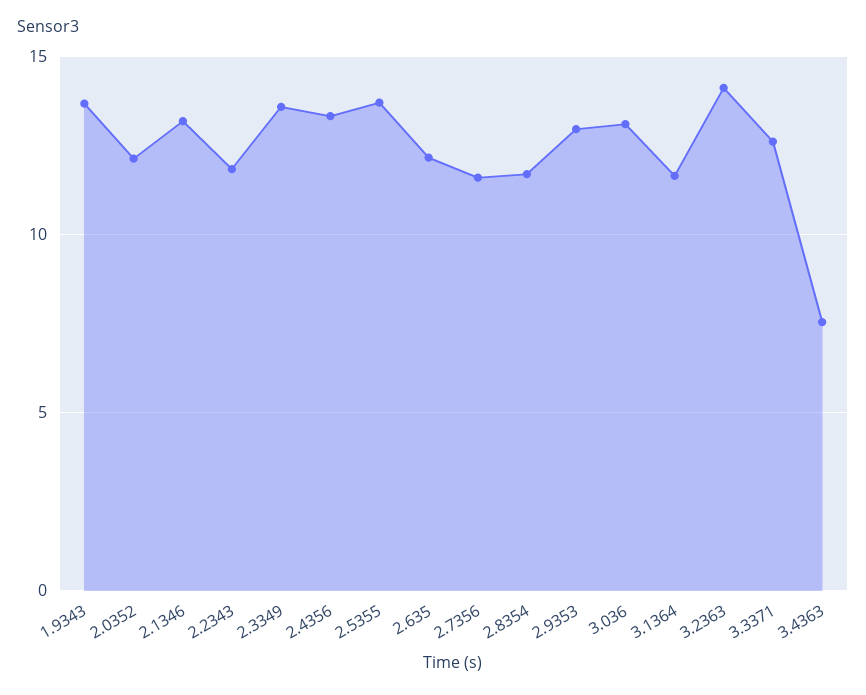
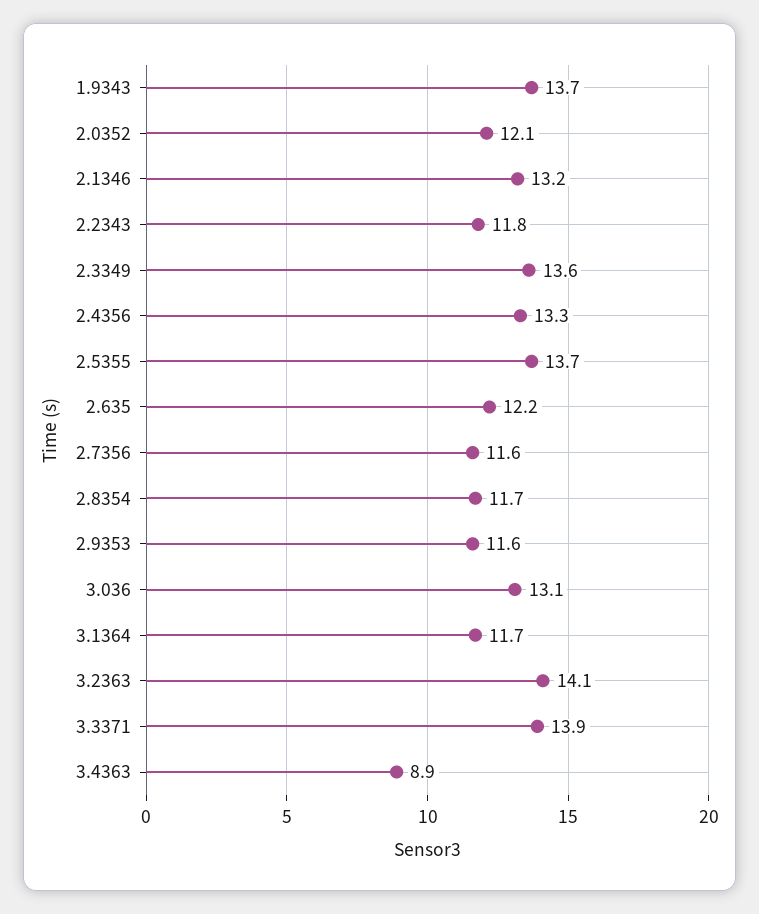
2.9353: 13 -> 11.6
3.3371: 12.5 -> 13.9
3.4363: 7.5 -> 8.9

